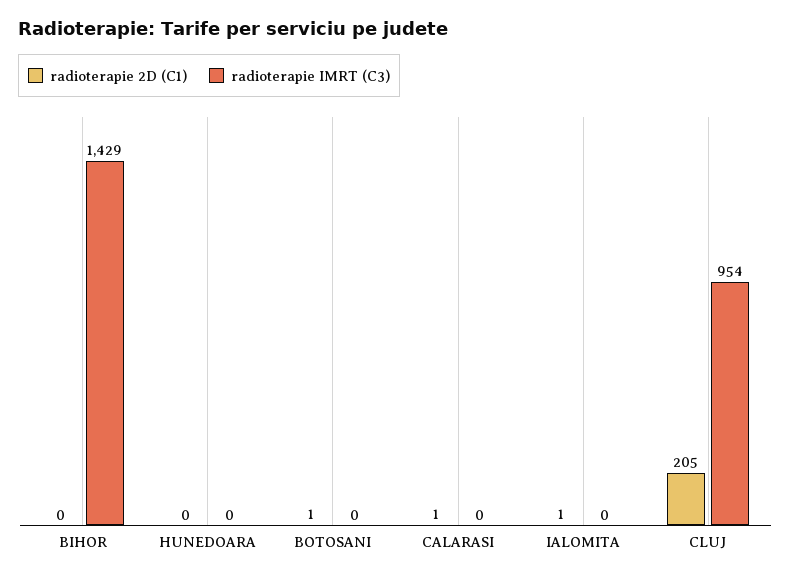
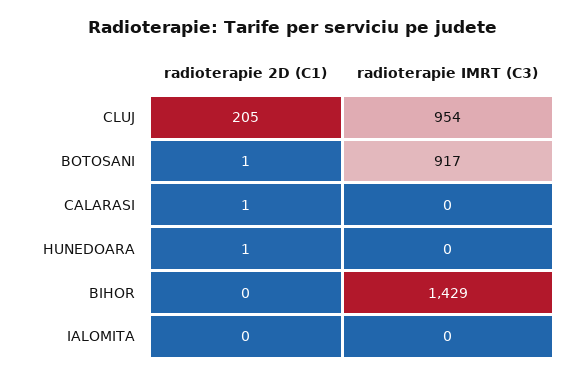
radioterapie 2D (C1), HUNEDOARA: 0 -> 1
radioterapie IMRT (C3), BOTOSANI: 0 -> 917
radioterapie 2D (C1), IALOMITA: 1 -> 0

